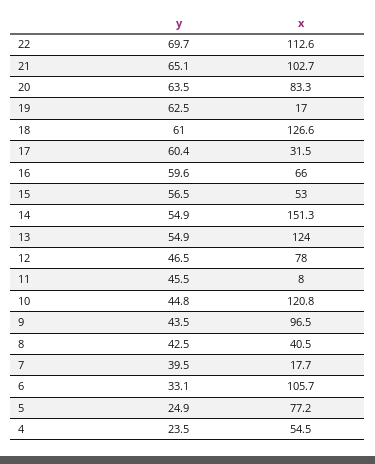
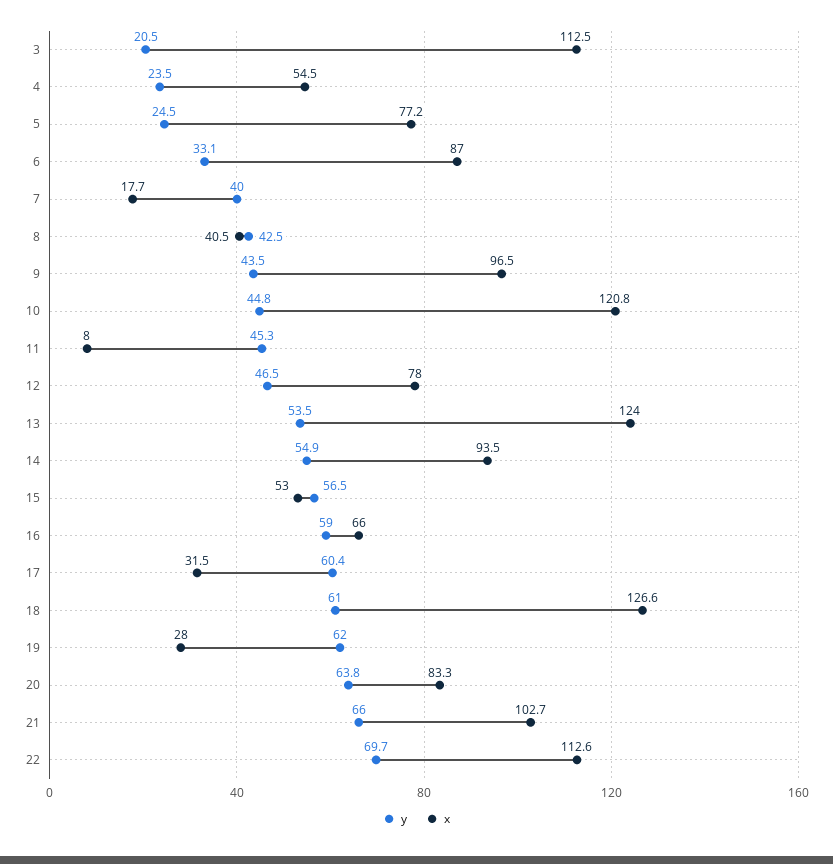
y, 21: 65.1 -> 66
y, 20: 63.5 -> 63.8
y, 19: 62.5 -> 62
x, 19: 17 -> 28
y, 16: 59.6 -> 59
x, 14: 151.3 -> 93.5
y, 13: 54.9 -> 53.5
y, 11: 45.5 -> 45.3
y, 7: 39.5 -> 40
x, 6: 105.7 -> 87
y, 5: 24.9 -> 24.5
y, 3: none -> 20.5
x, 3: none -> 112.5

